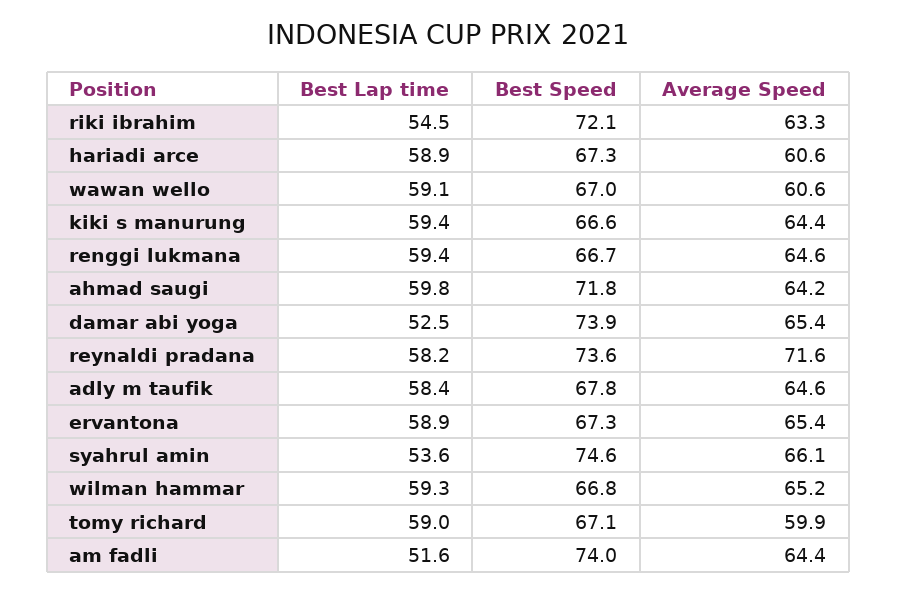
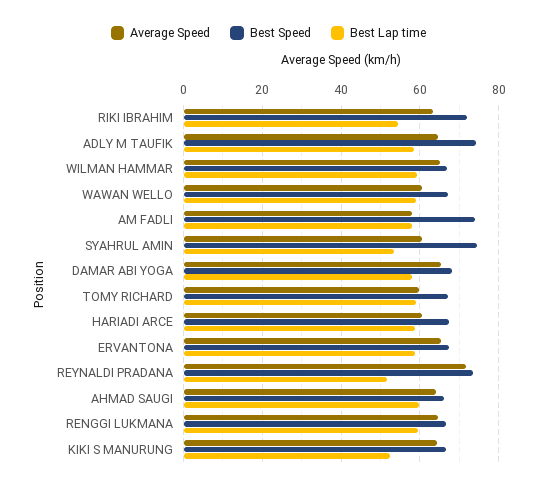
Best Lap time, kiki s manurung: 59.4 -> 52
Best Speed, ahmad saugi: 71.8 -> 66
Best Lap time, damar abi yoga: 52.5 -> 58
Best Speed, damar abi yoga: 73.9 -> 68
Best Lap time, reynaldi pradana: 58.2 -> 52
Best Speed, adly m taufik: 67.8 -> 74
Average Speed, syahrul amin: 66.1 -> 60
Best Lap time, am fadli: 51.6 -> 58
Average Speed, am fadli: 64.4 -> 58

